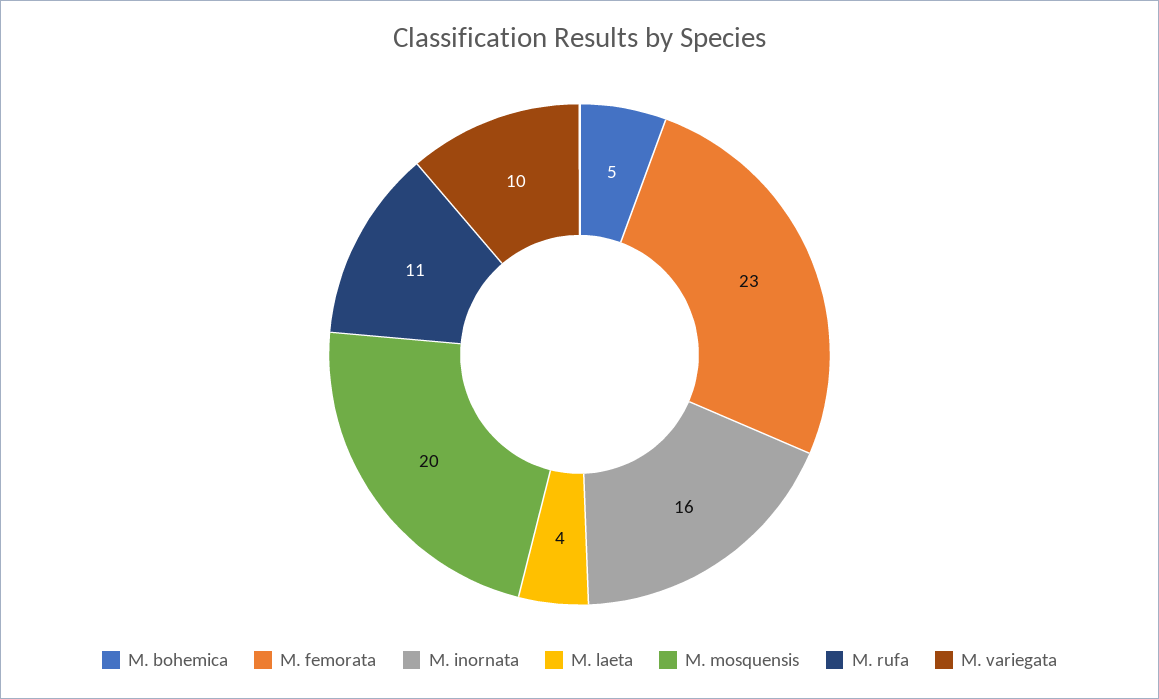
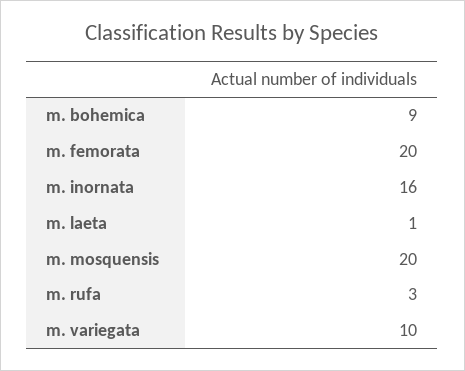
M. bohemica: 5 -> 9
M. femorata: 23 -> 20
M. laeta: 4 -> 1
M. rufa: 11 -> 3

